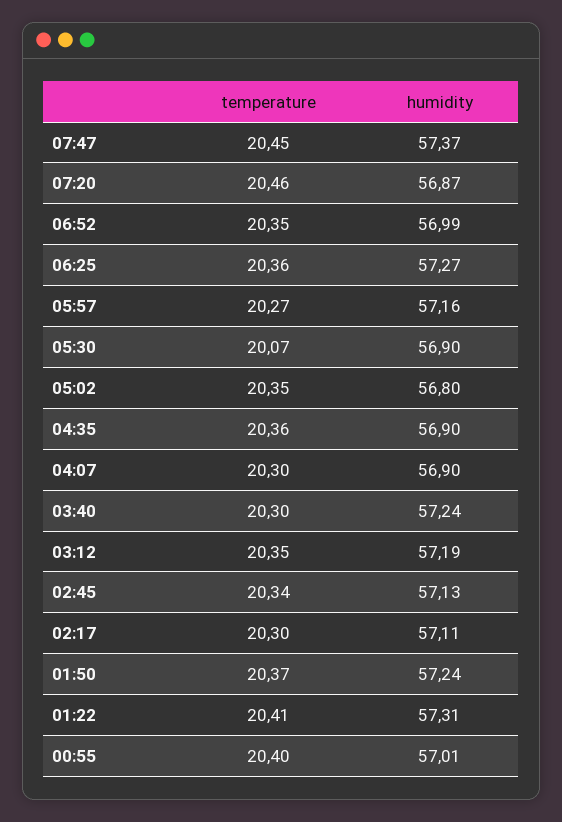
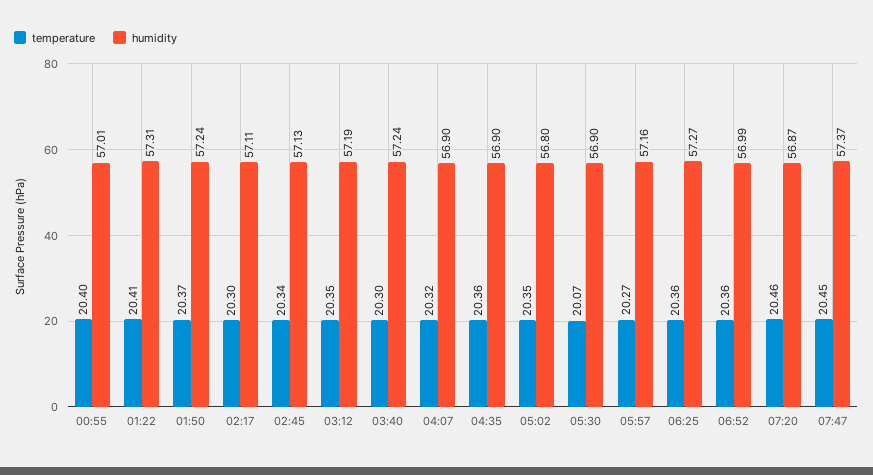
temperature, 06:52: 20.35 -> 20.36
temperature, 04:07: 20.3 -> 20.32

